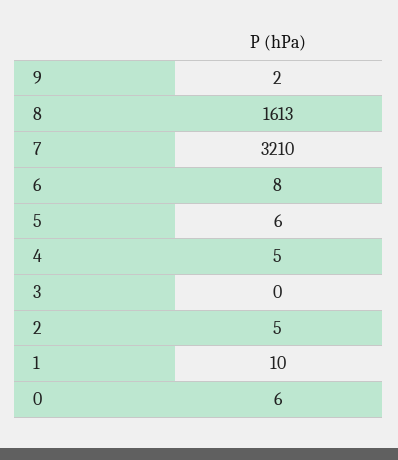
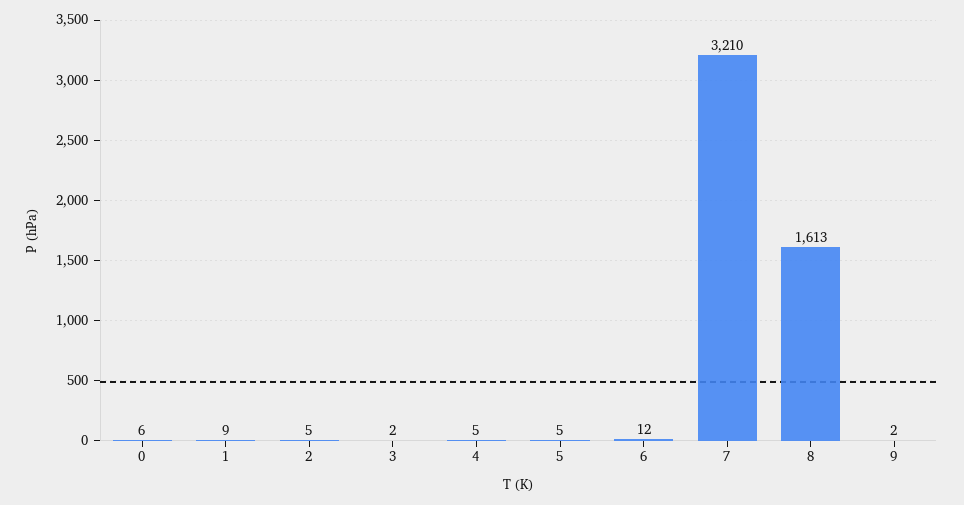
6: 8 -> 12
5: 6 -> 5
3: 0 -> 2
1: 10 -> 9

